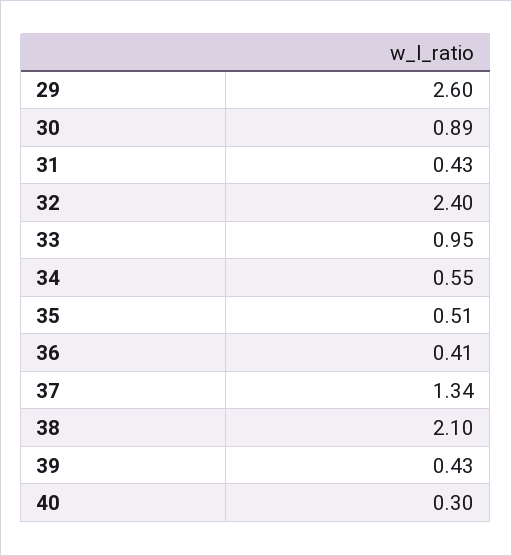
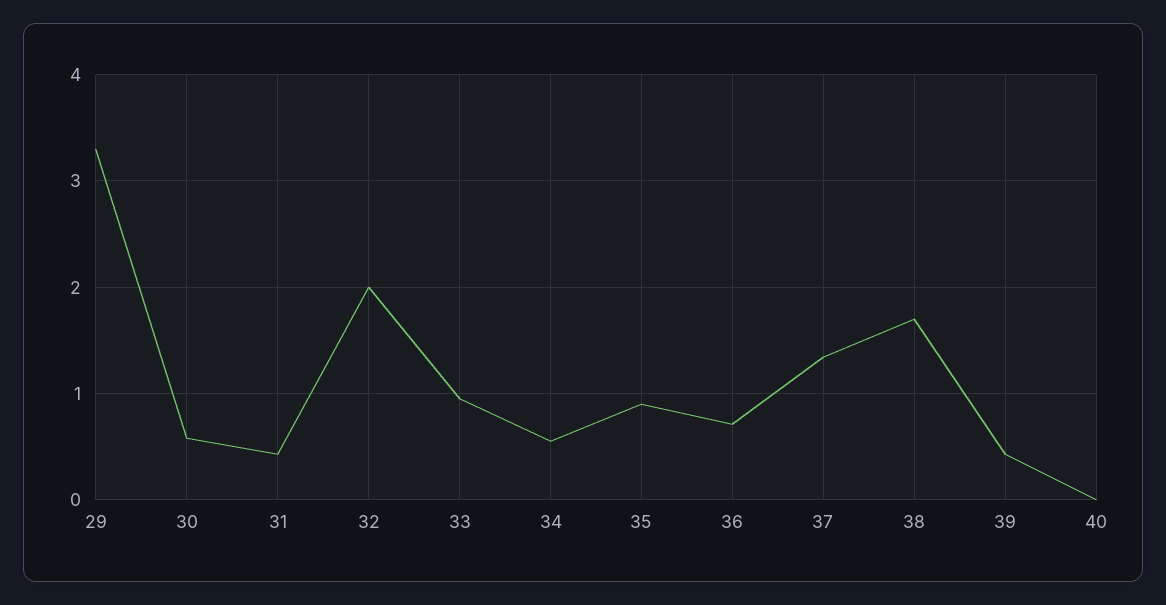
29: 2.6 -> 3.3
30: 0.89 -> 0.6
32: 2.4 -> 2
35: 0.51 -> 0.9
36: 0.41 -> 0.7
38: 2.1 -> 1.7
40: 0.3 -> 0

